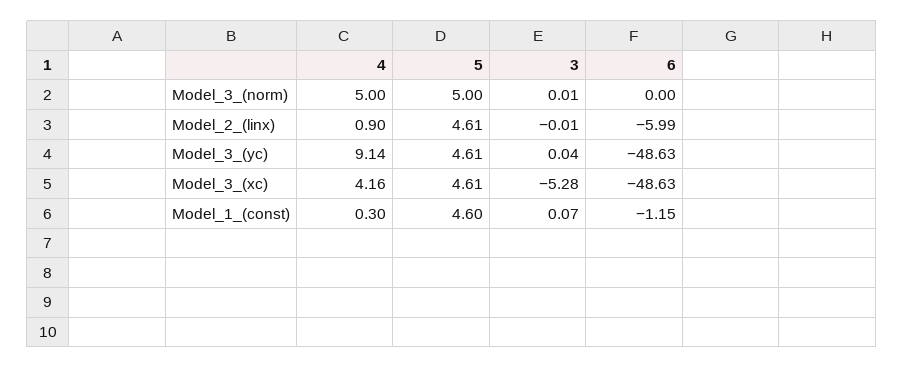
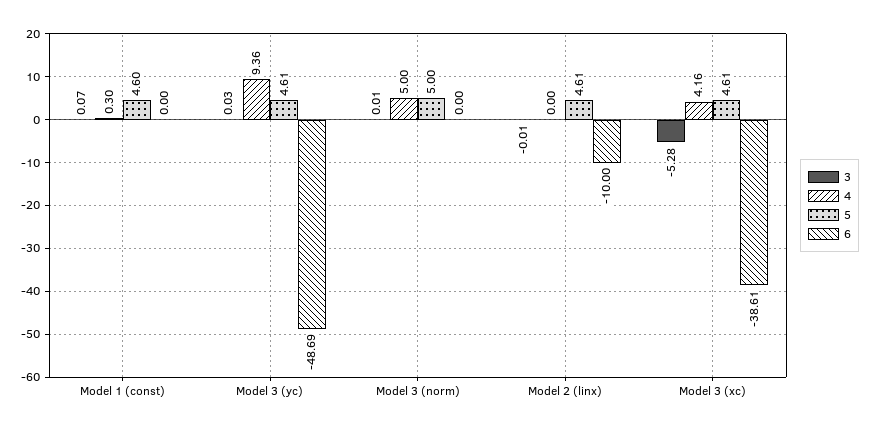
4, Model_2_(linx): 0.9 -> 0
6, Model_2_(linx): -5.99 -> -10
4, Model_3_(yc): 9.14 -> 9.36
3, Model_3_(yc): 0.04 -> 0.03
6, Model_3_(yc): -48.63 -> -48.69
6, Model_3_(xc): -48.63 -> -38.61
6, Model_1_(const): -1.15 -> 0

